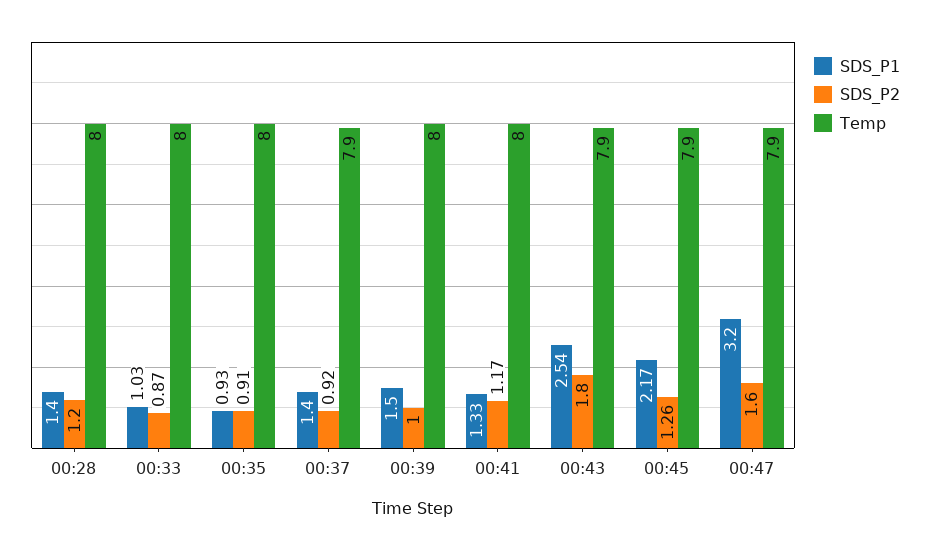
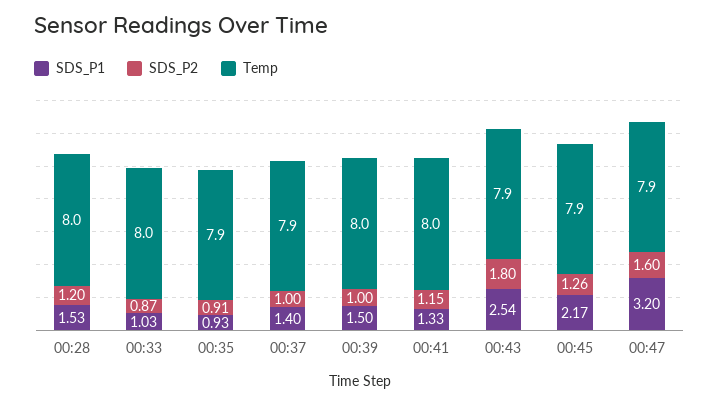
SDS_P1, 00:28: 1.4 -> 1.53
Temp, 00:35: 8 -> 7.9
SDS_P2, 00:37: 0.92 -> 1
SDS_P2, 00:41: 1.17 -> 1.15

